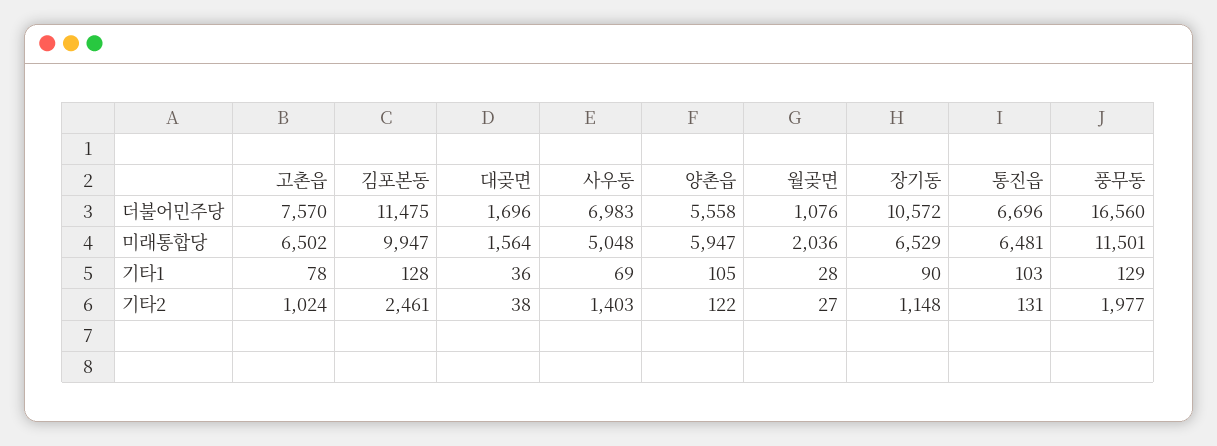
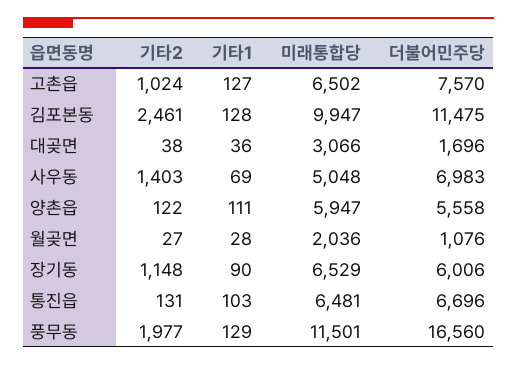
장기동, 더불어민주당: 10572 -> 6006
대곶면, 미래통합당: 1564 -> 3066
고촌읍, 기타1: 78 -> 127
양촌읍, 기타1: 105 -> 111

